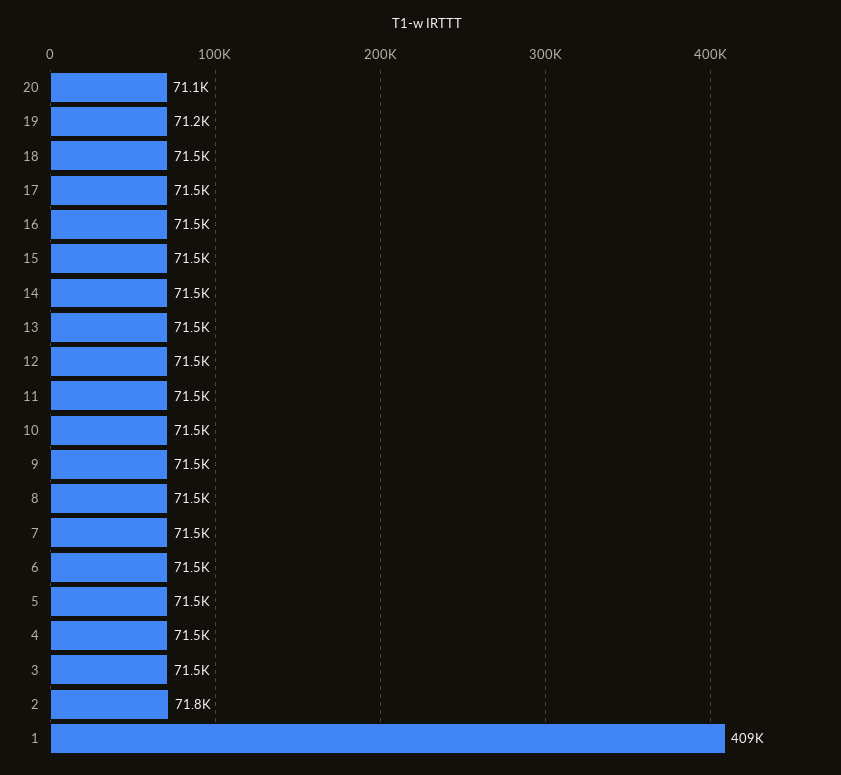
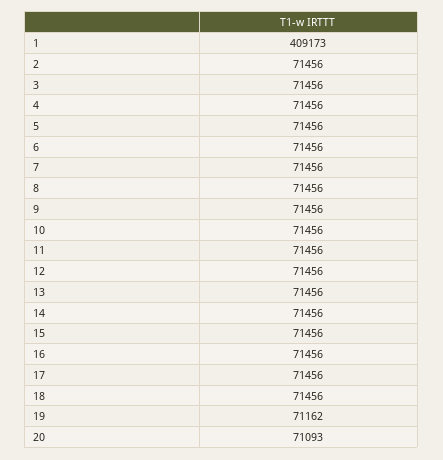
2: 71800 -> 71456

